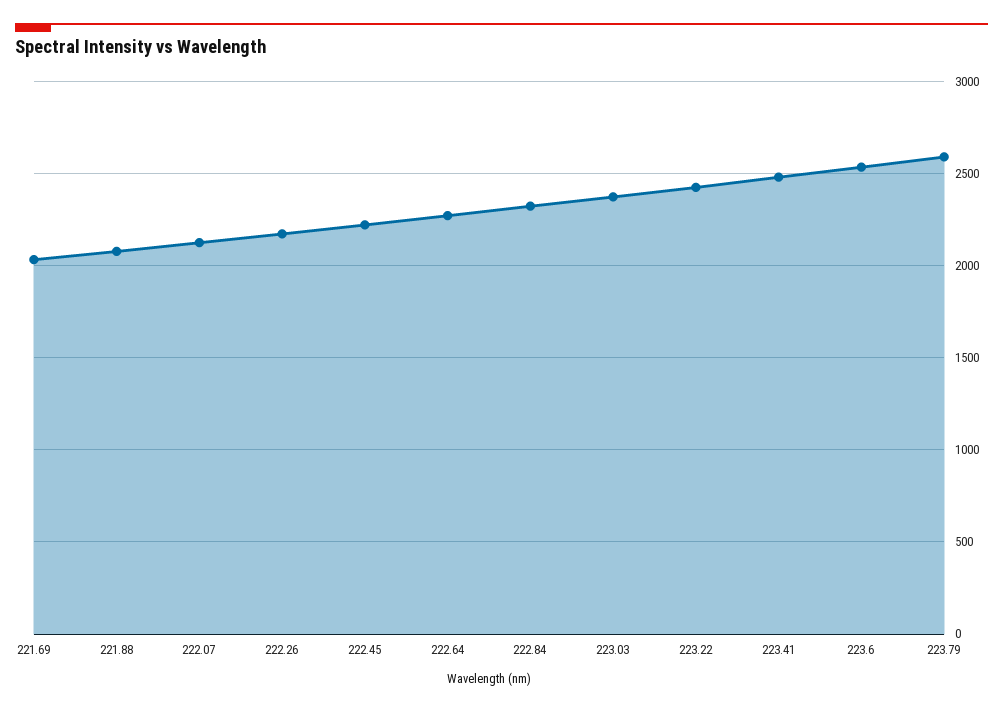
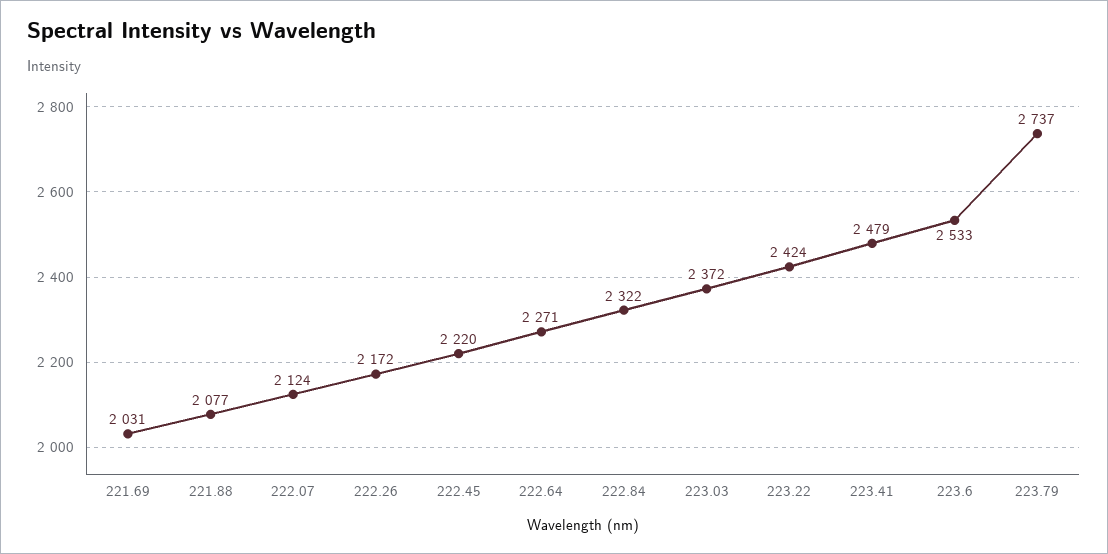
223.79: 2600 -> 2737

